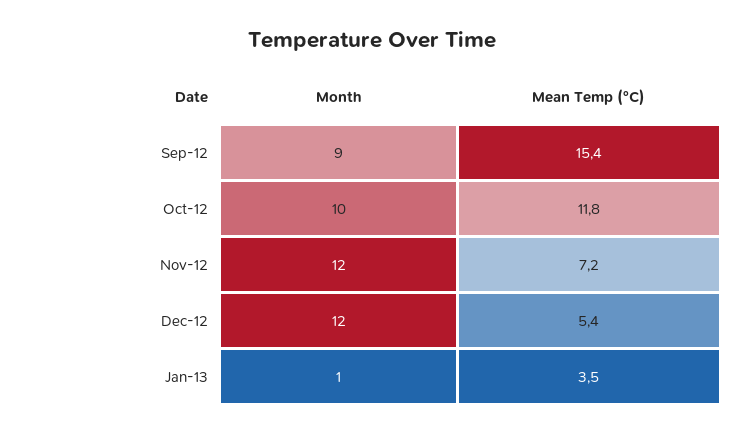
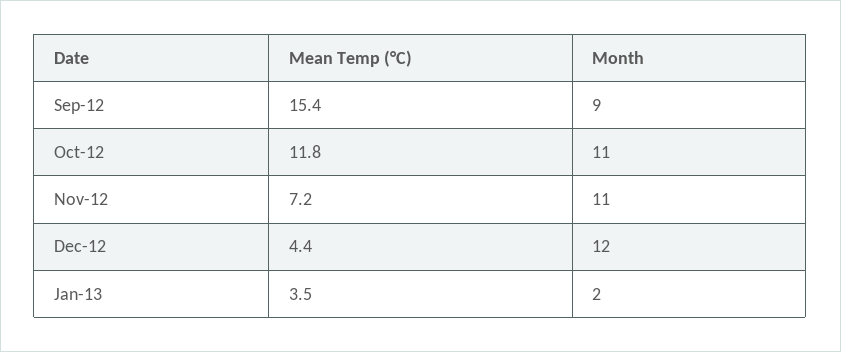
Month, Oct-12: 10 -> 11
Month, Nov-12: 12 -> 11
Mean Temp (°C), Dec-12: 5.4 -> 4.4
Month, Jan-13: 1 -> 2

